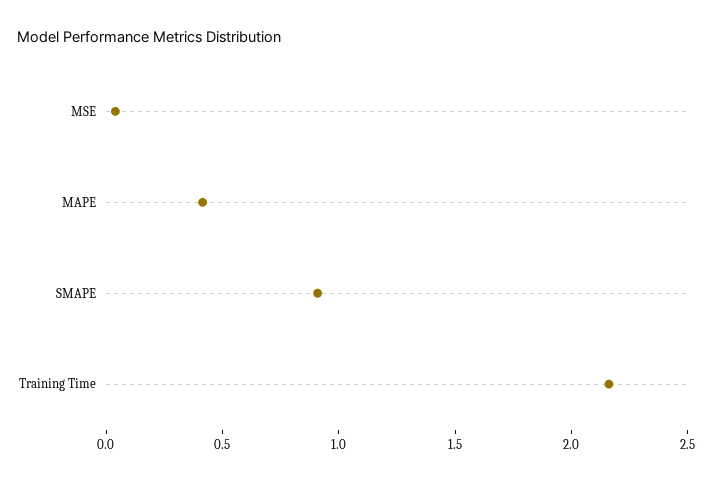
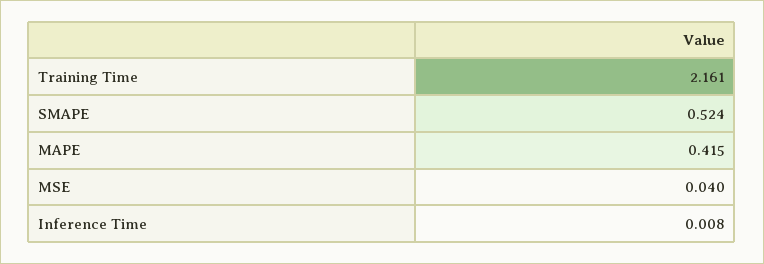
SMAPE: 0.9 -> 0.524
Inference Time: none -> 0.008

